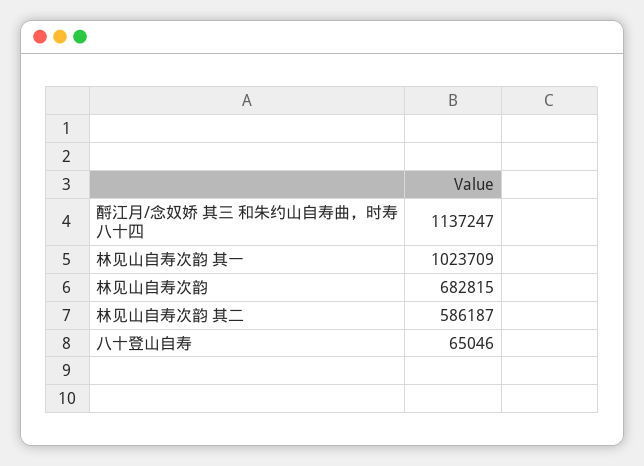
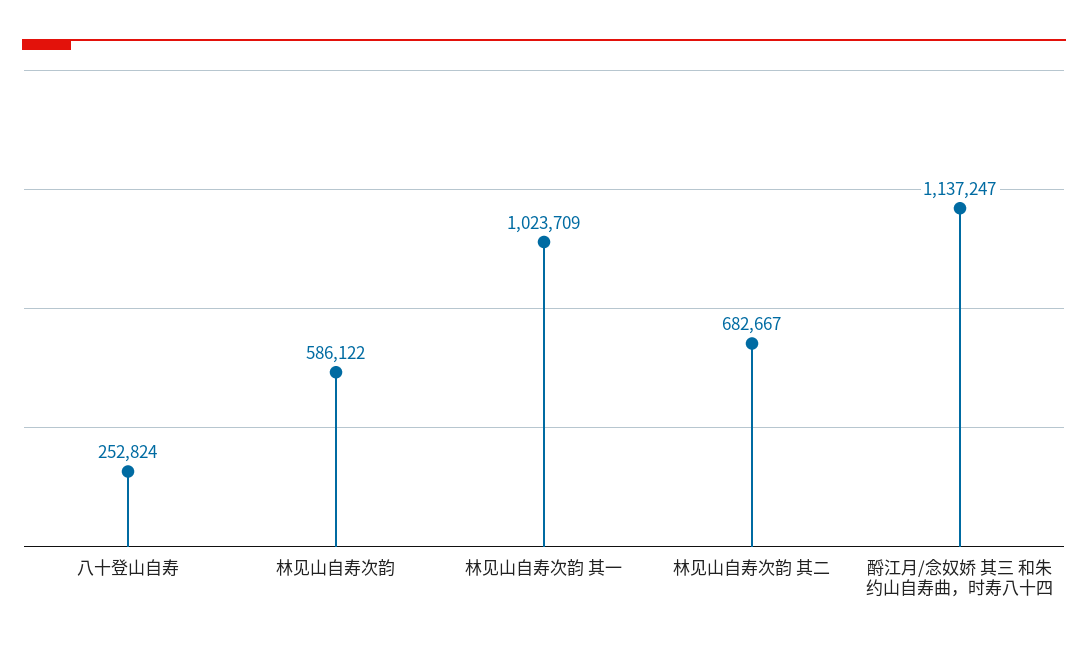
林见山自寿次韵: 682815 -> 586122
林见山自寿次韵 其二: 586187 -> 682667
八十登山自寿: 65046 -> 252824

